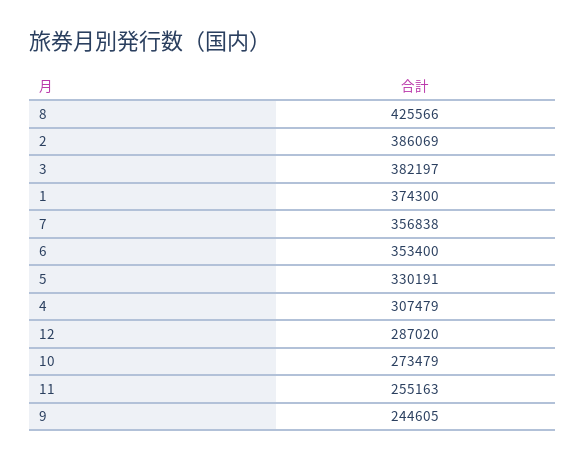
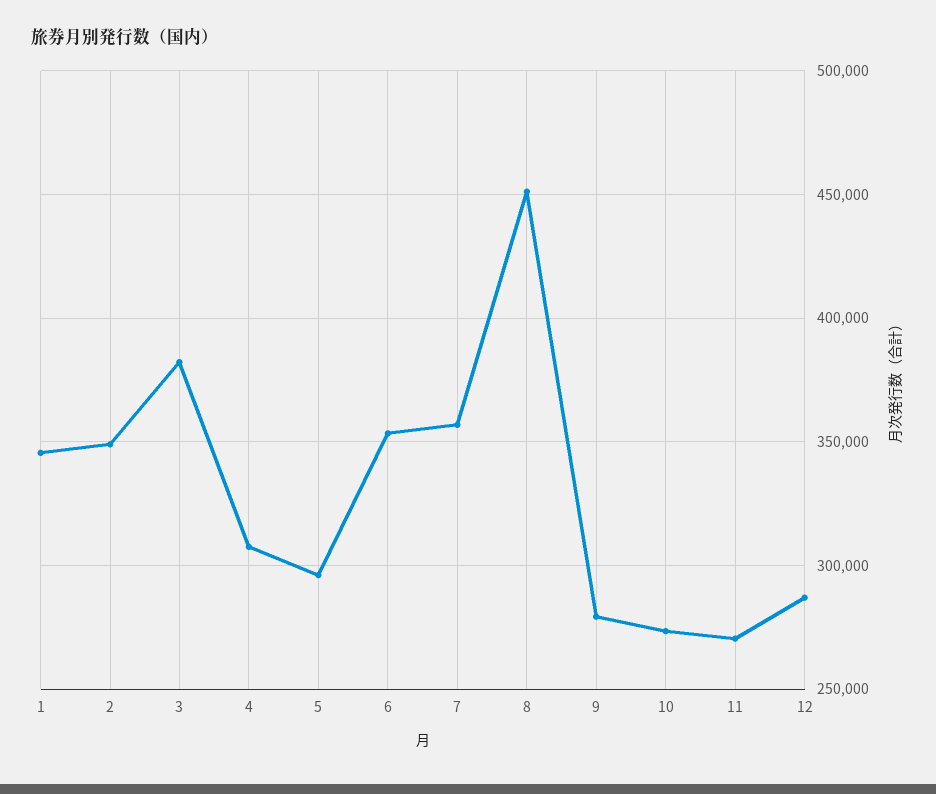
8: 425566 -> 450000
2: 386069 -> 350000
1: 374300 -> 345000
5: 330191 -> 295000
11: 255163 -> 270000
9: 244605 -> 280000

